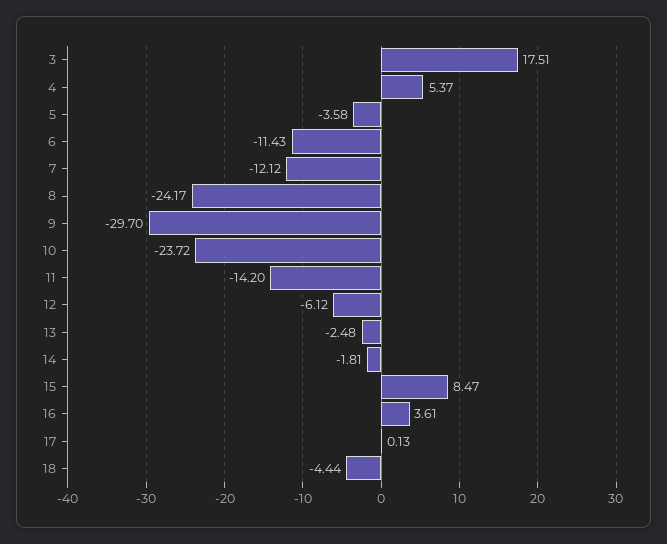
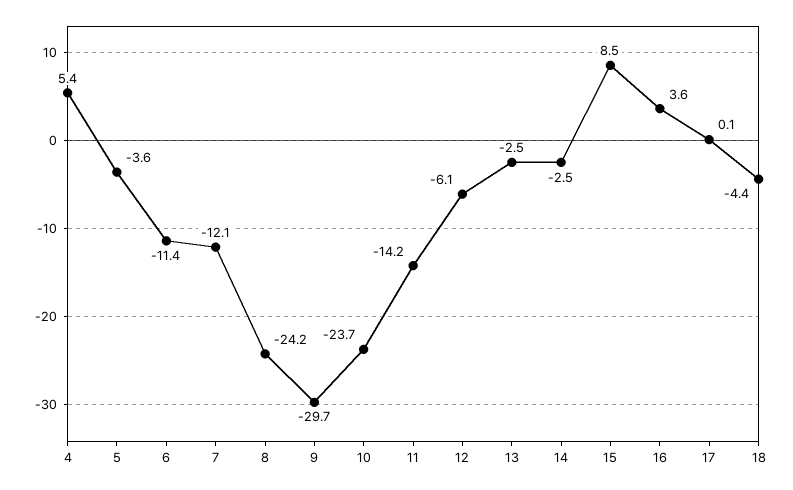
3: 17.51 -> none
14: -1.81 -> -2.5

